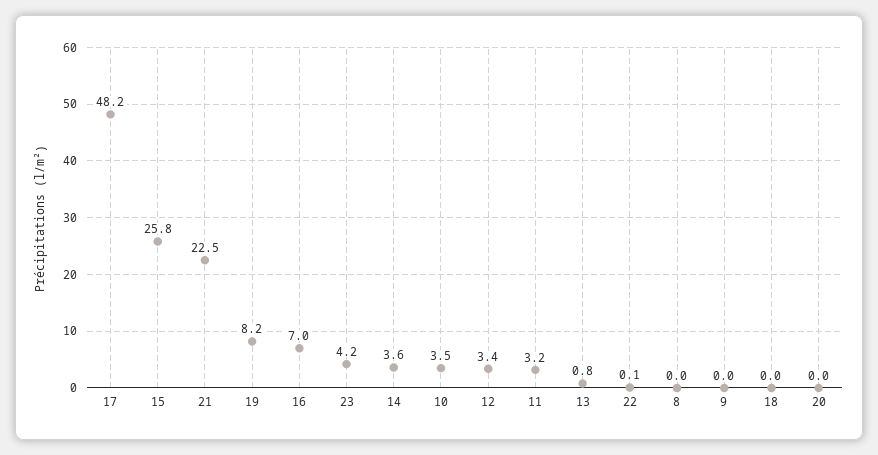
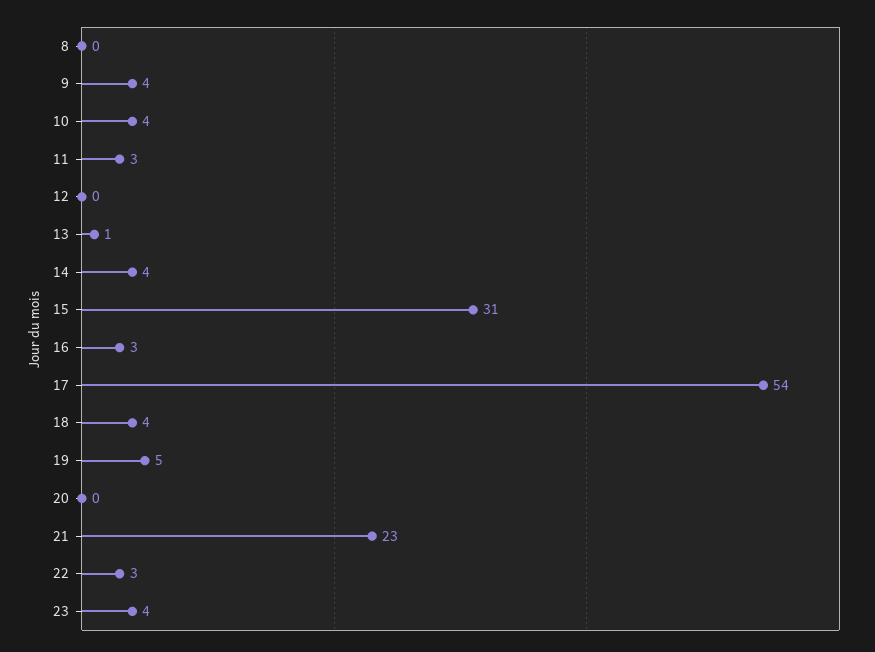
17: 48.2 -> 54
15: 25.8 -> 31
19: 8.2 -> 5
16: 7 -> 3
12: 3.4 -> 0
22: 0.1 -> 3
9: 0 -> 4
18: 0 -> 4

